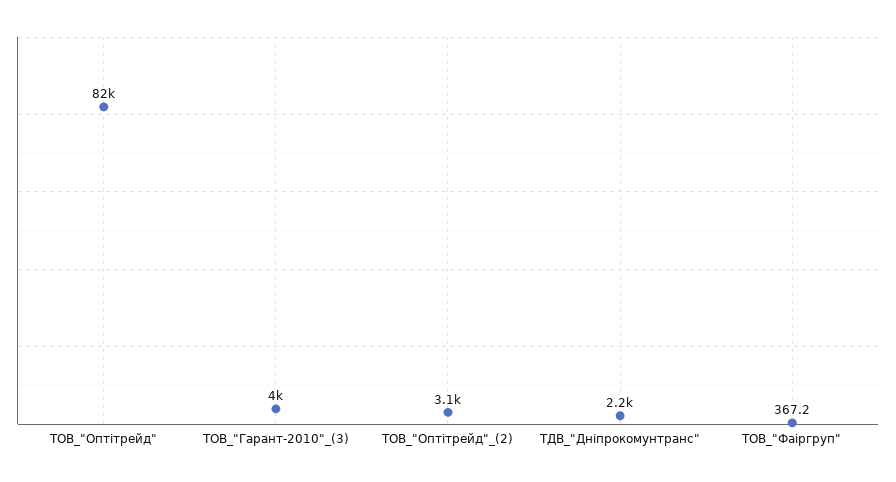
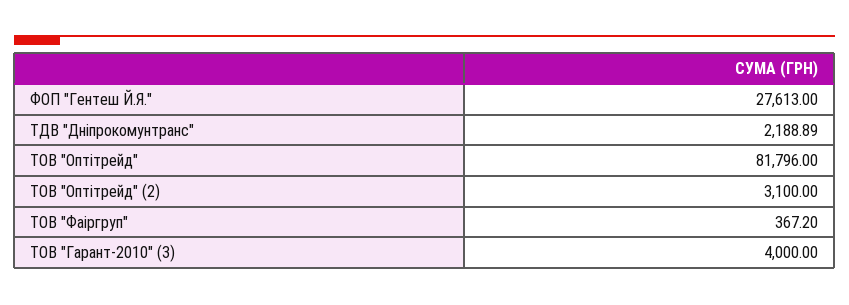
ФОП "Гентеш Й.Я.": none -> 27613

